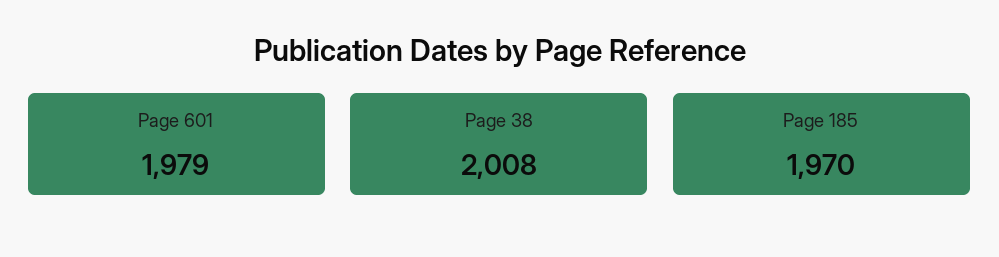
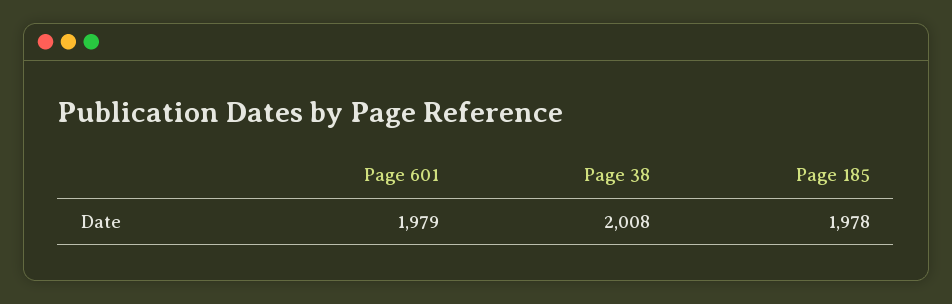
Page 185: 1970 -> 1978

